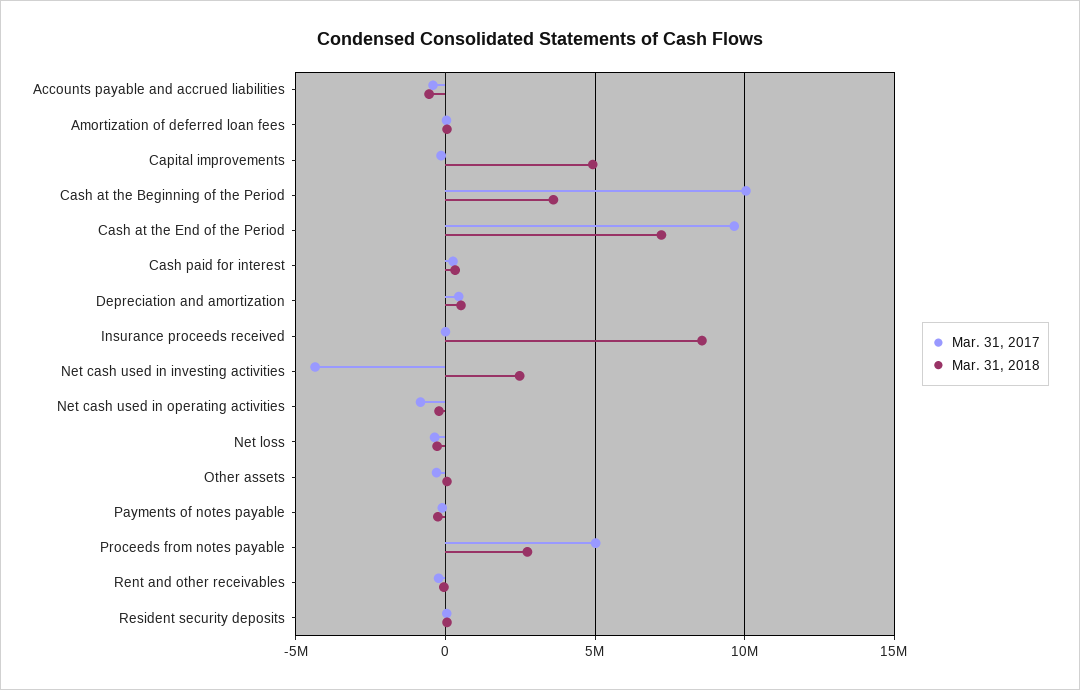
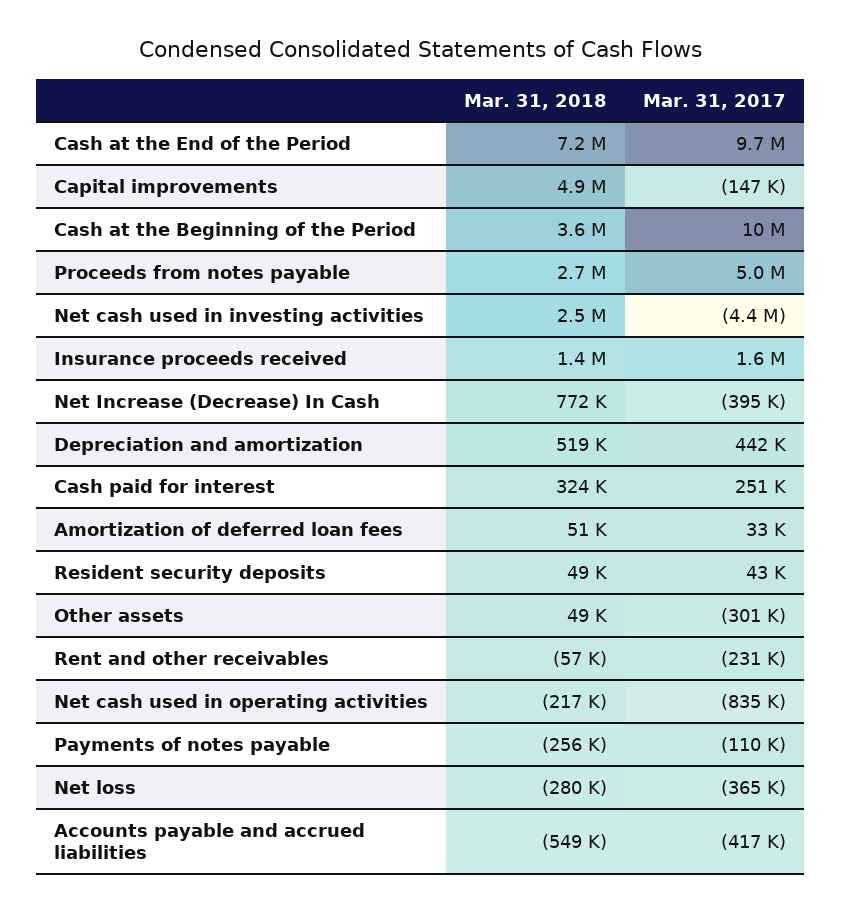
Mar. 31, 2017, Insurance proceeds received: 0 -> 1600000
Mar. 31, 2018, Insurance proceeds received: 8500000 -> 1400000
Mar. 31, 2018, Net Increase (Decrease) In Cash: none -> 772000
Mar. 31, 2017, Net Increase (Decrease) In Cash: none -> -395000

